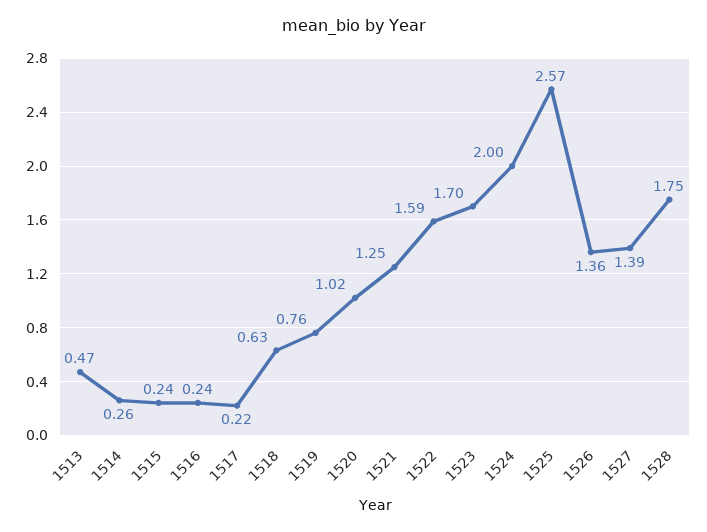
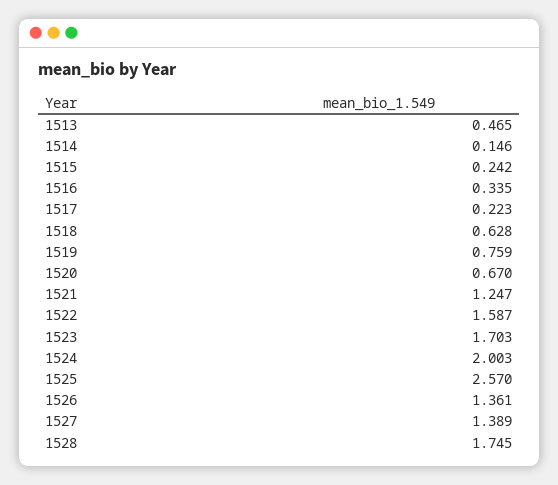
1514: 0.26 -> 0.146
1516: 0.24 -> 0.335
1520: 1.02 -> 0.67

